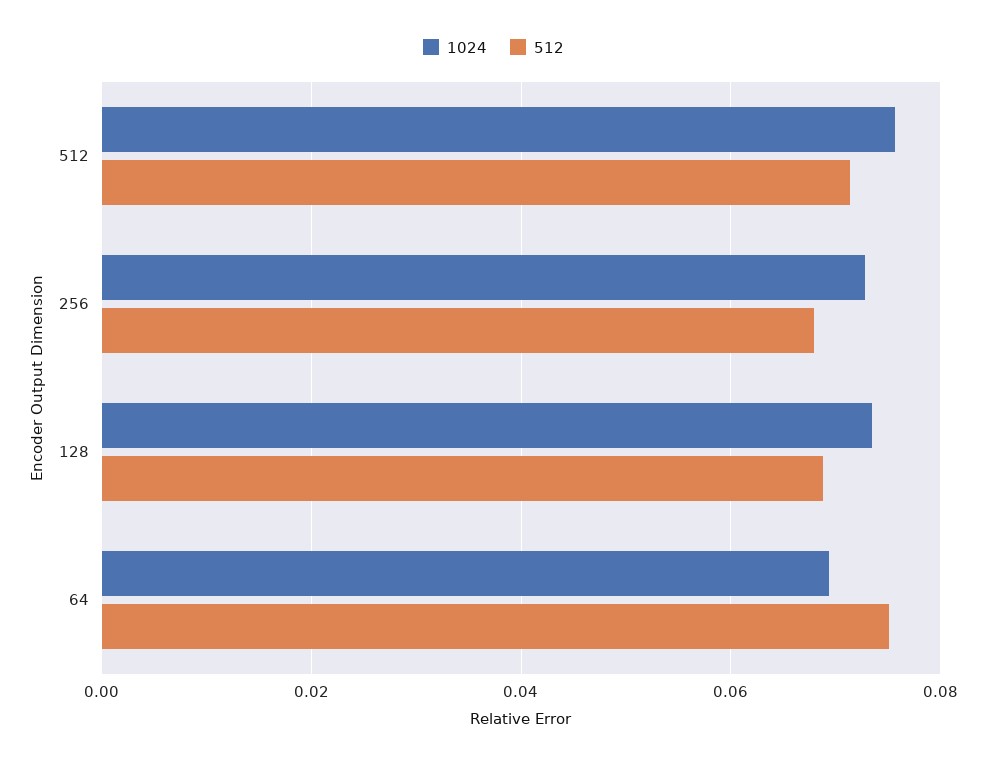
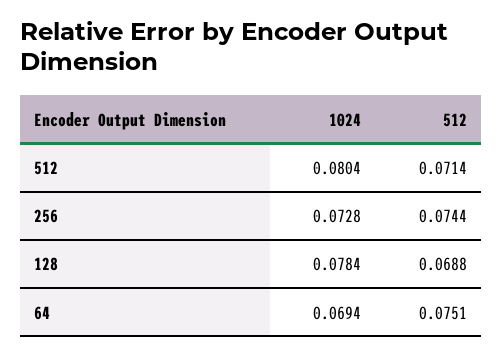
1024, 512: 0.076 -> 0.0804
512, 256: 0.068 -> 0.0744
1024, 128: 0.074 -> 0.0784

